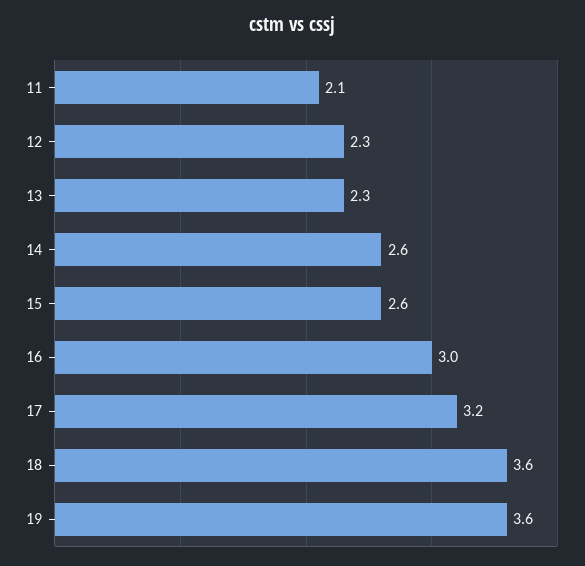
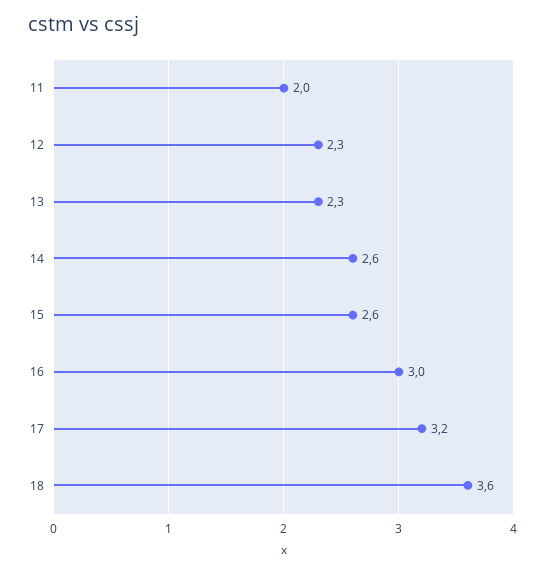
11: 2.1 -> 2
19: 3.6 -> none

